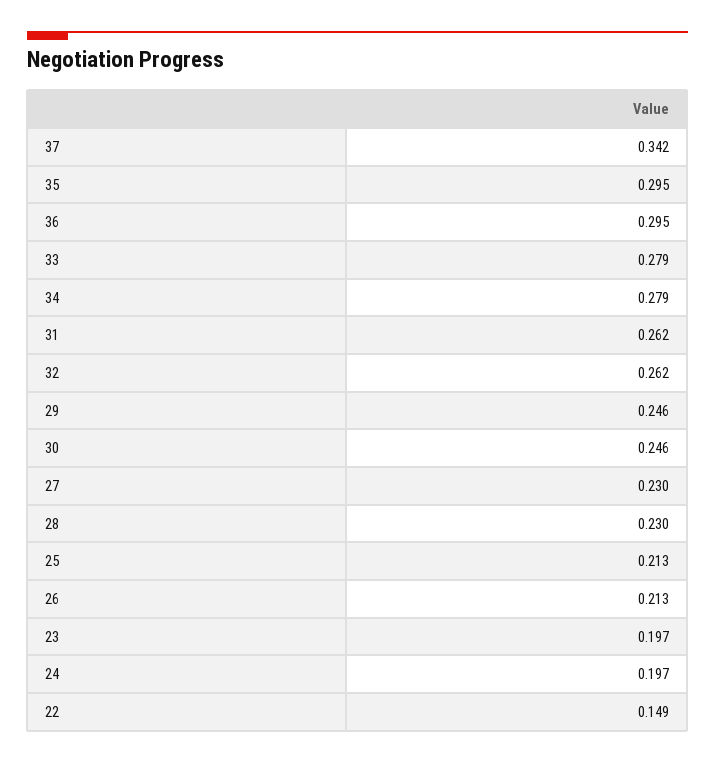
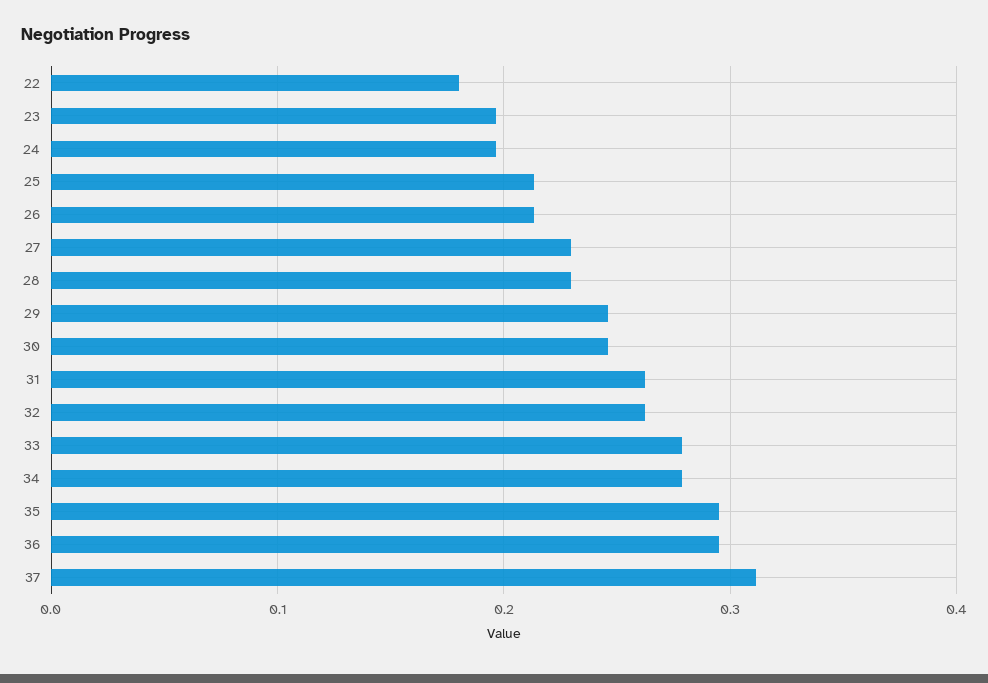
37: 0.342 -> 0.31
22: 0.149 -> 0.18

